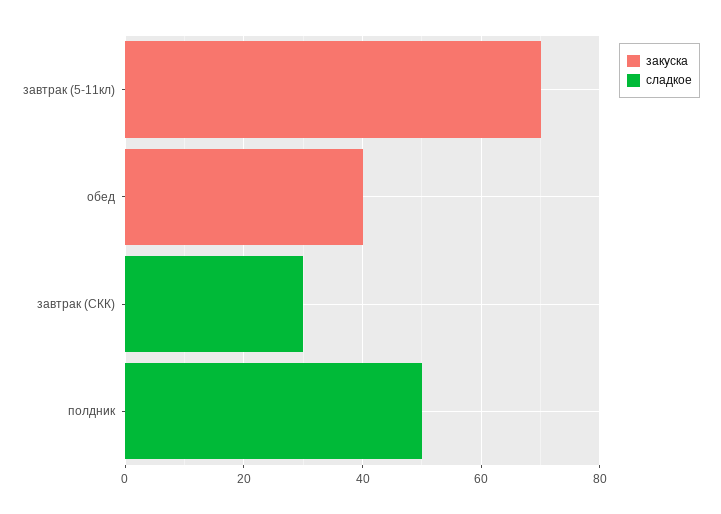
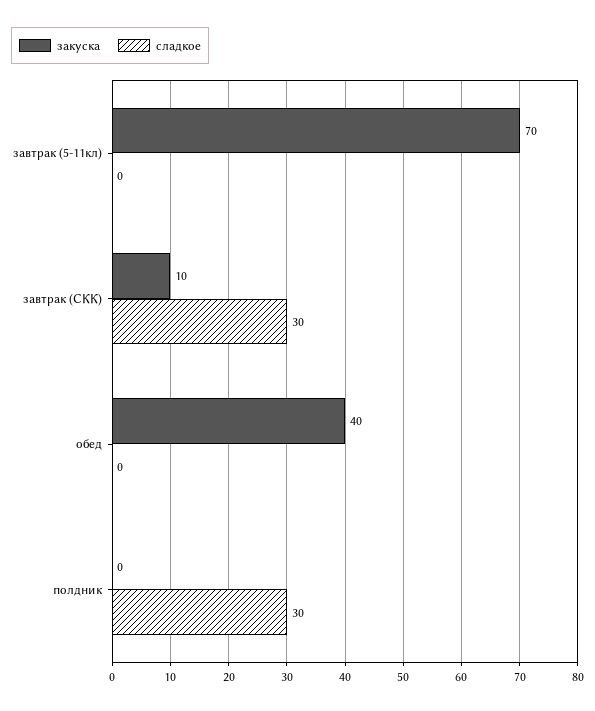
закуска, завтрак (СКК): 0 -> 10
сладкое, полдник: 50 -> 30

